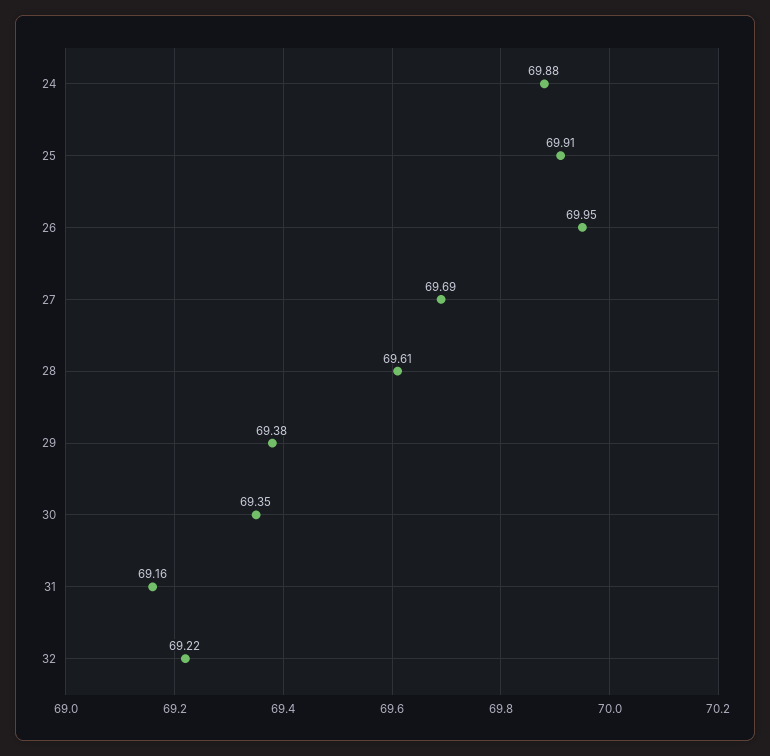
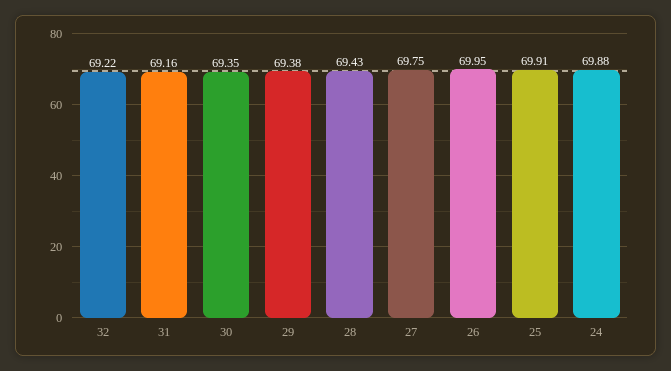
27: 69.69 -> 69.75
28: 69.61 -> 69.43

